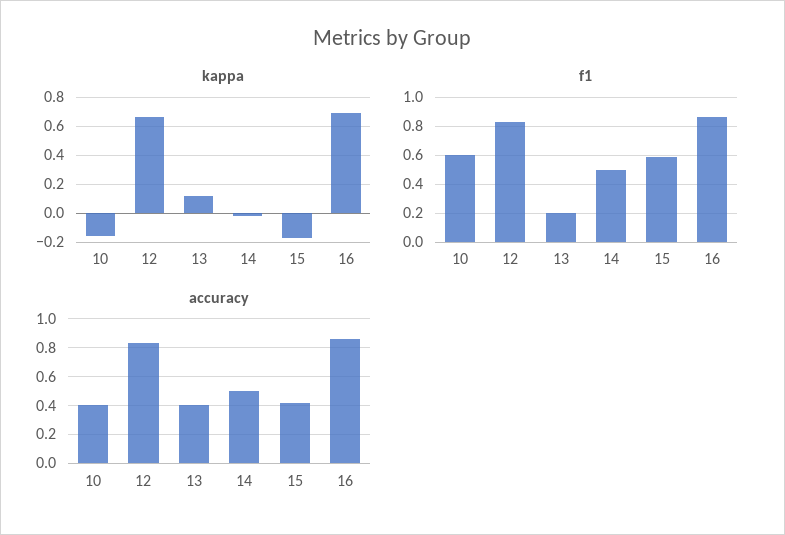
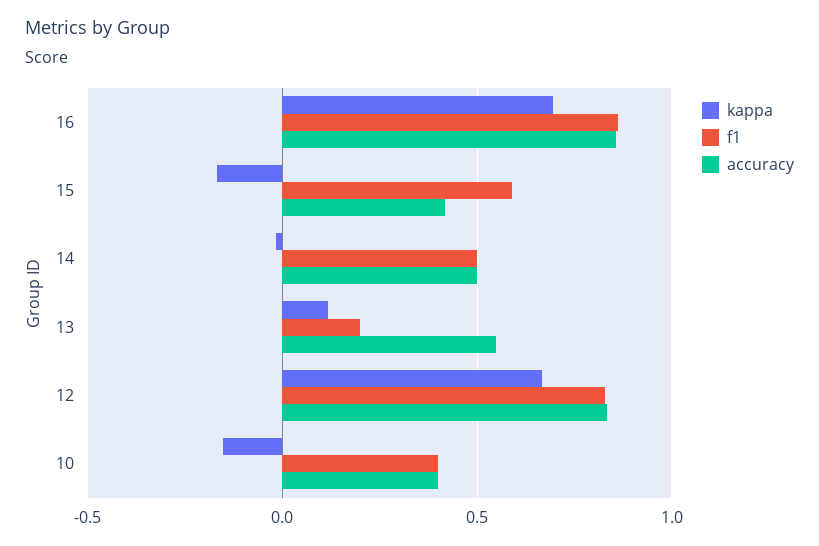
f1, 10: 0.6 -> 0.4
accuracy, 13: 0.4 -> 0.55

